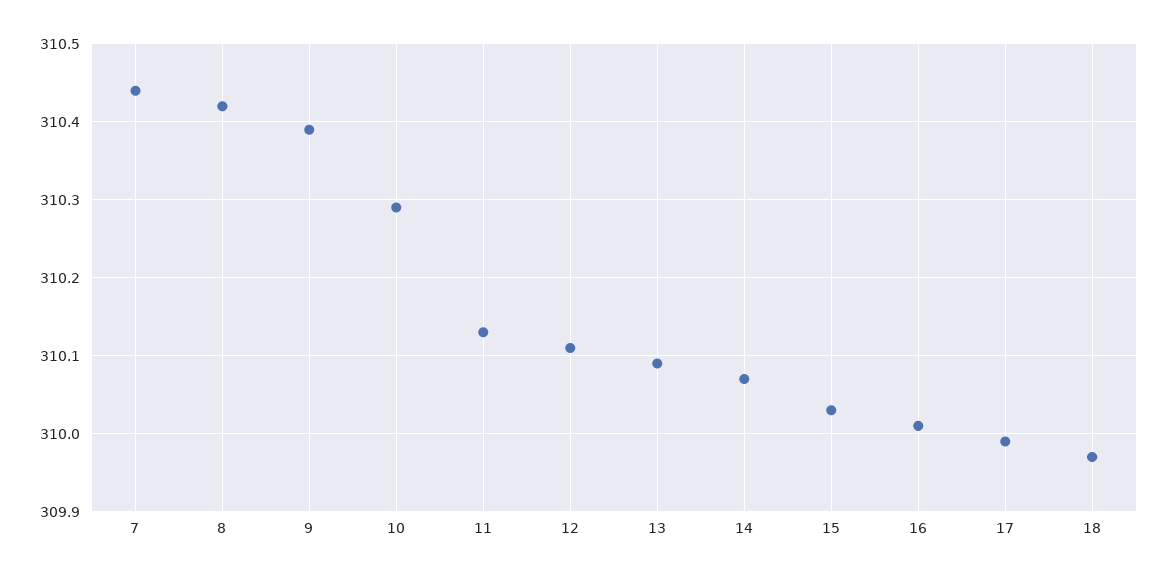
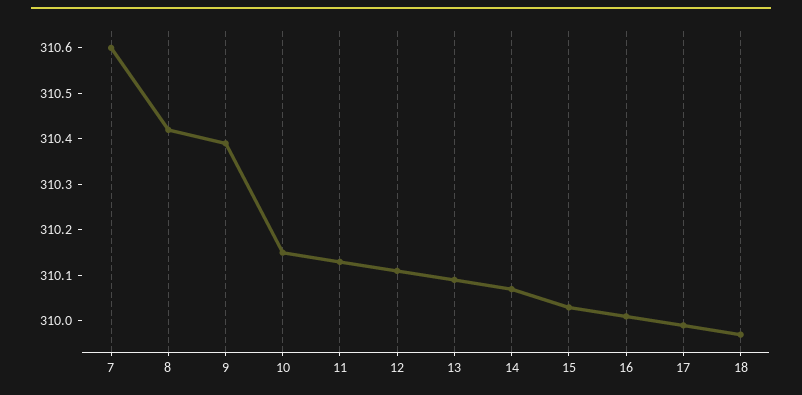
7: 310.44 -> 310.6
10: 310.29 -> 310.15

